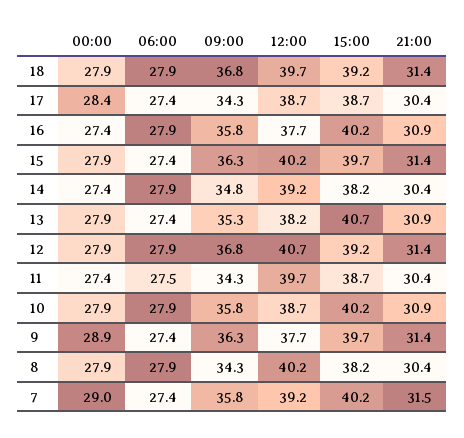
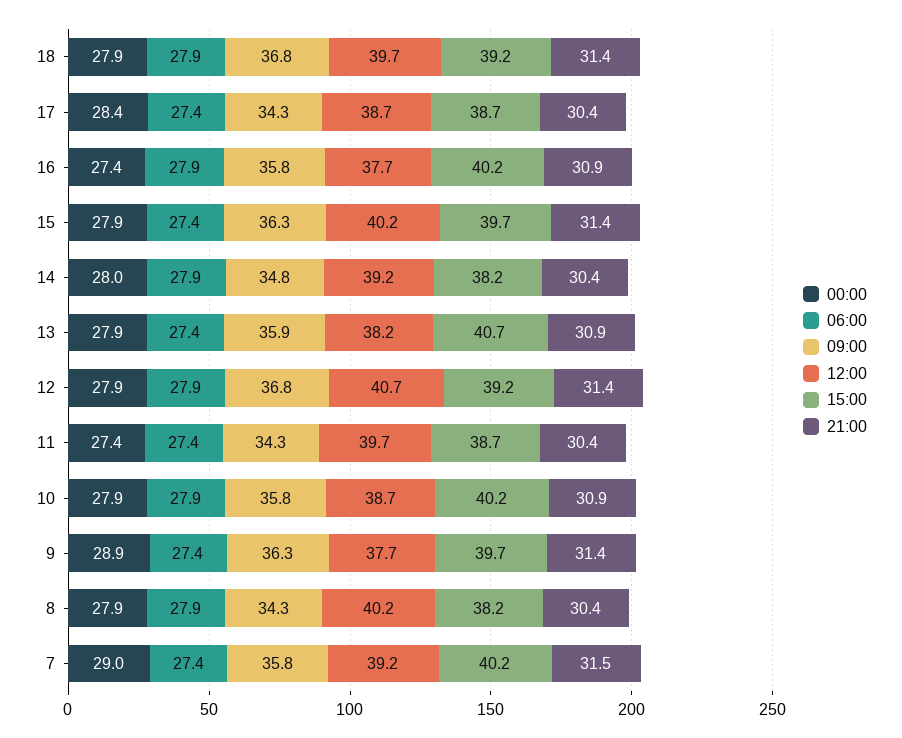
00:00, 14: 27.4 -> 28
09:00, 13: 35.3 -> 35.9
06:00, 11: 27.5 -> 27.4

